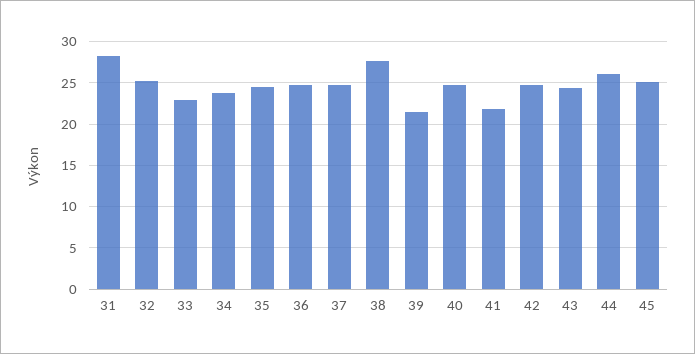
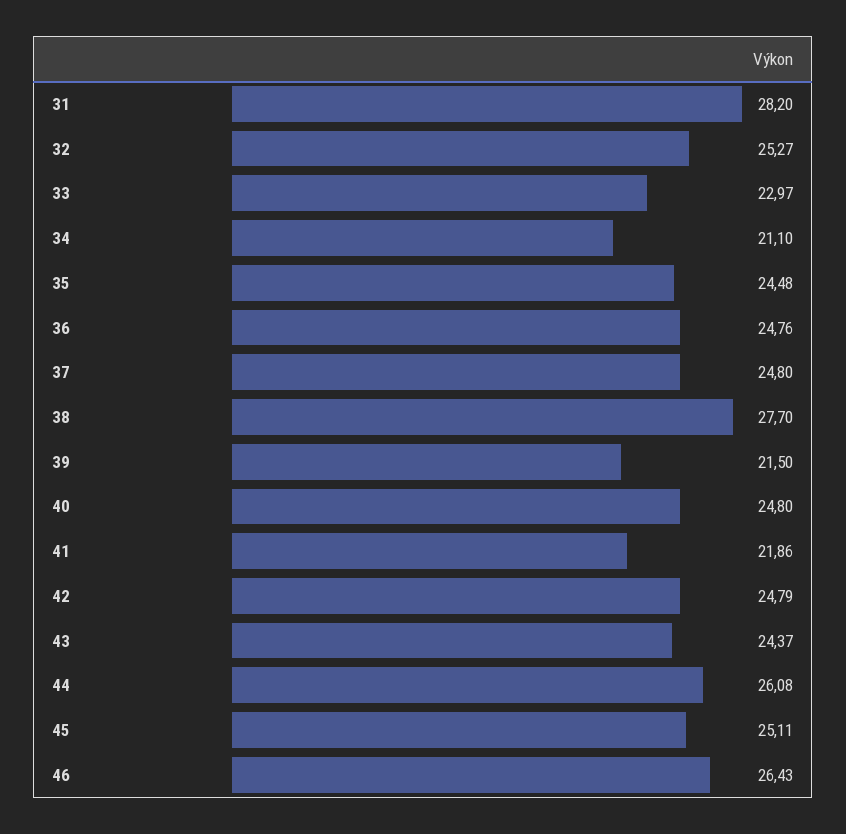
34: 24 -> 21.1
46: none -> 26.43

